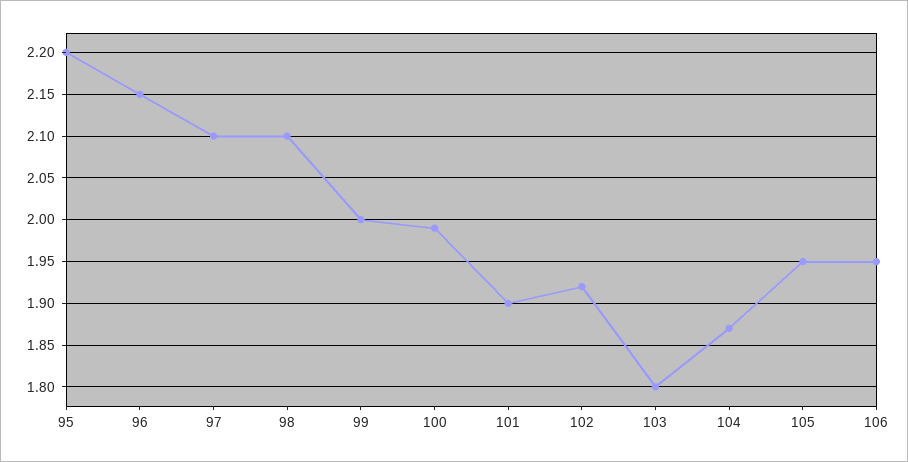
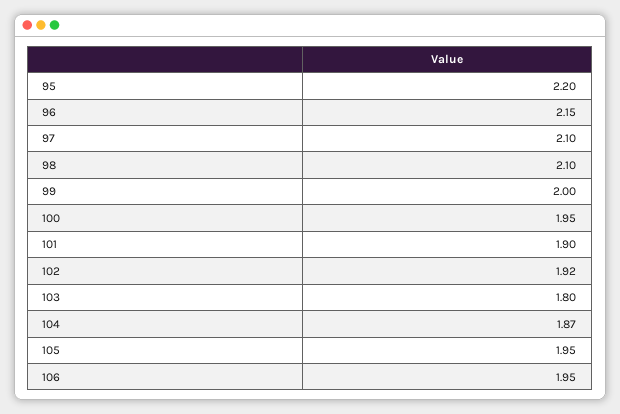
100: 1.99 -> 1.95

